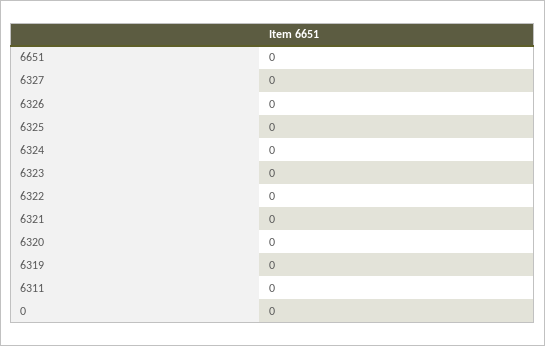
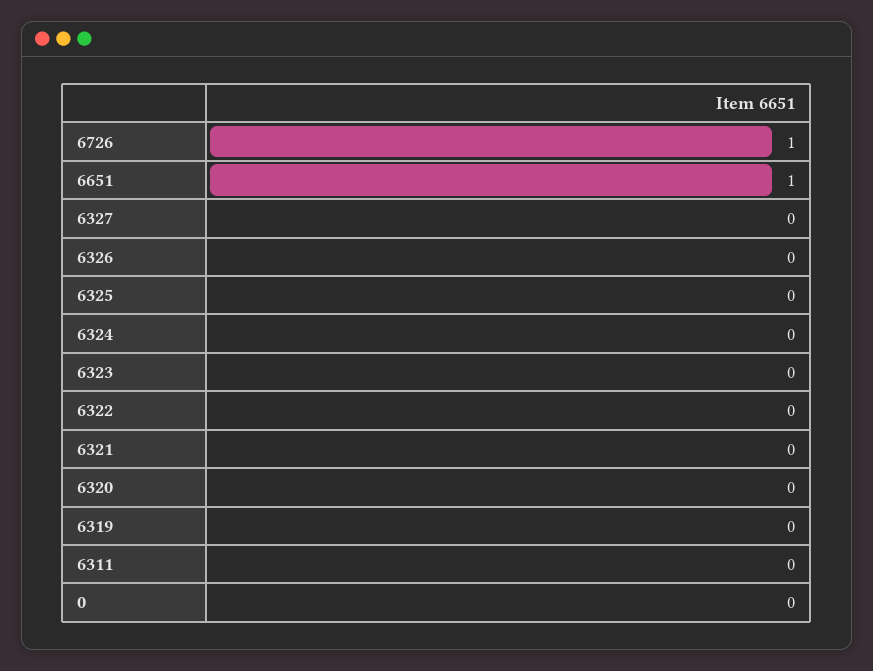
6651: 0 -> 1
6726: none -> 1

